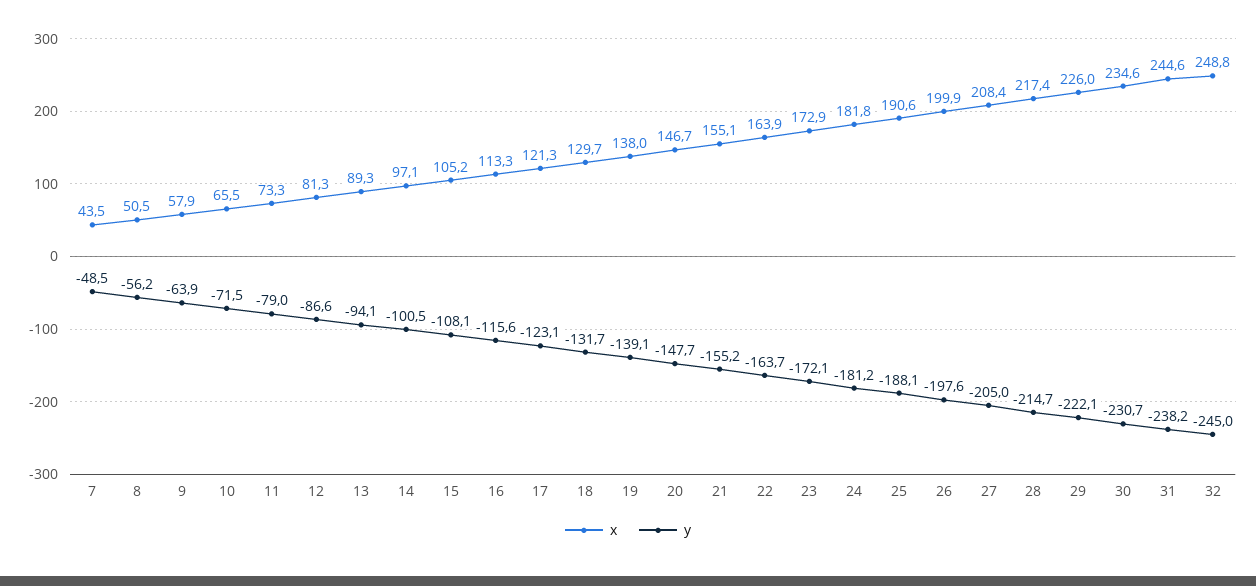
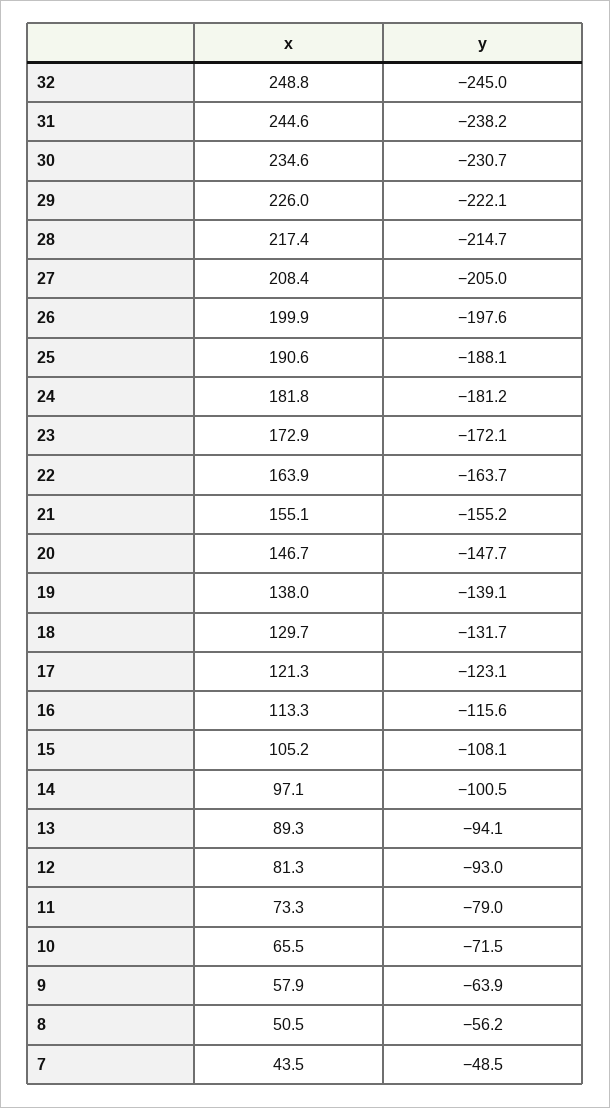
y, 12: -86.6 -> -93

